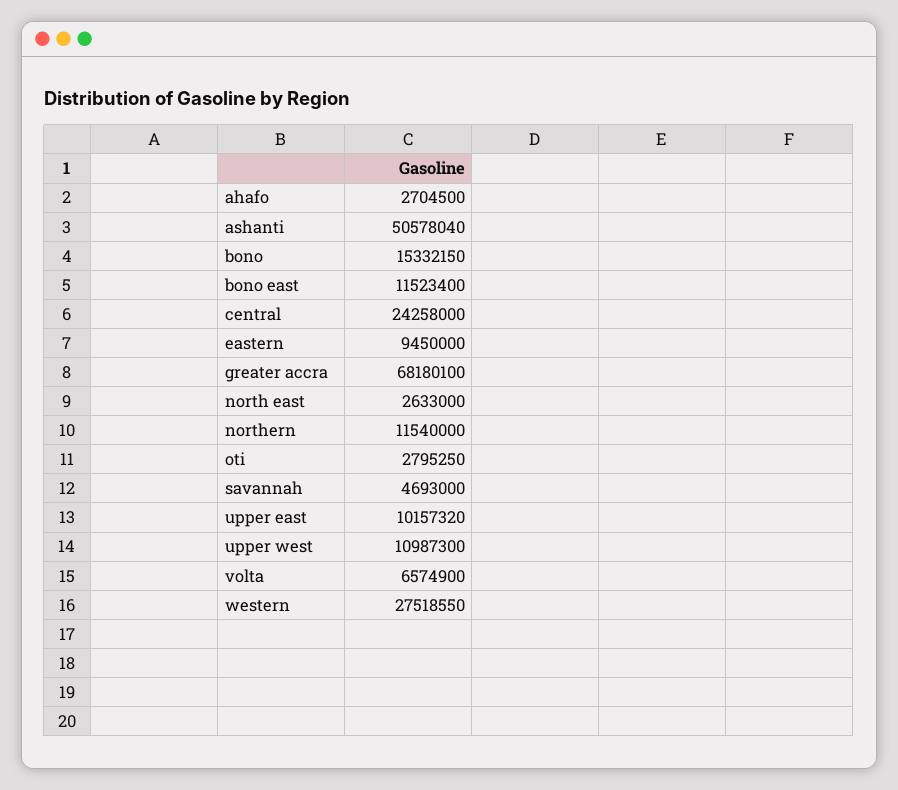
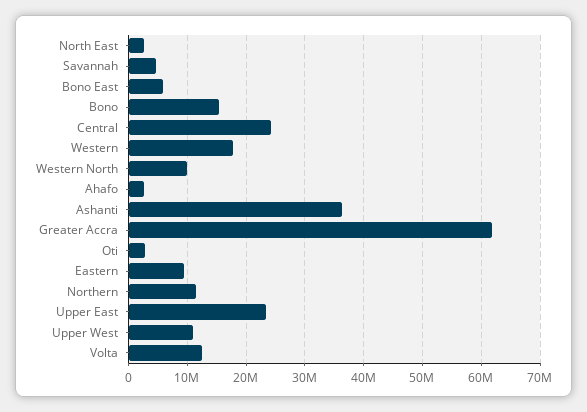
ashanti: 50578040 -> 36000000
bono east: 11523400 -> 6000000
greater accra: 68180100 -> 62000000
upper east: 10157320 -> 24000000
volta: 6574900 -> 12000000
western: 27518550 -> 18000000
Western North: none -> 10000000

